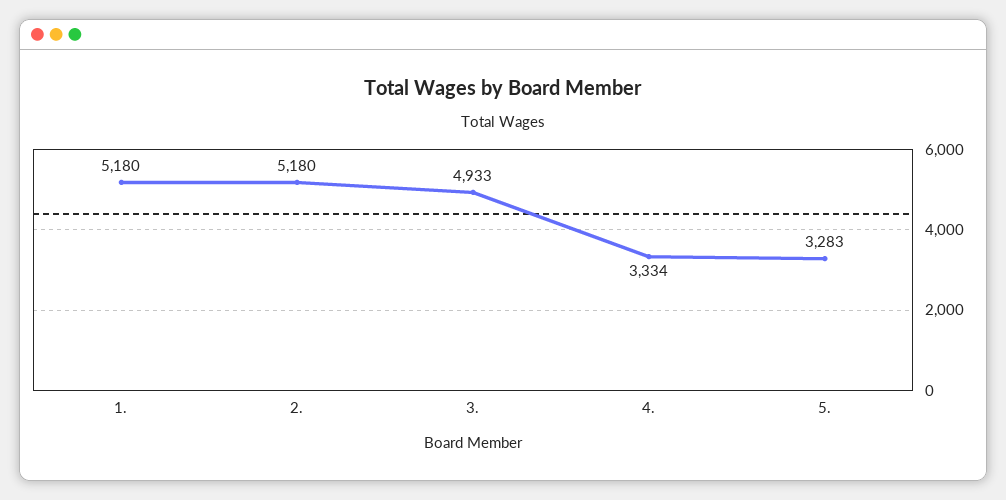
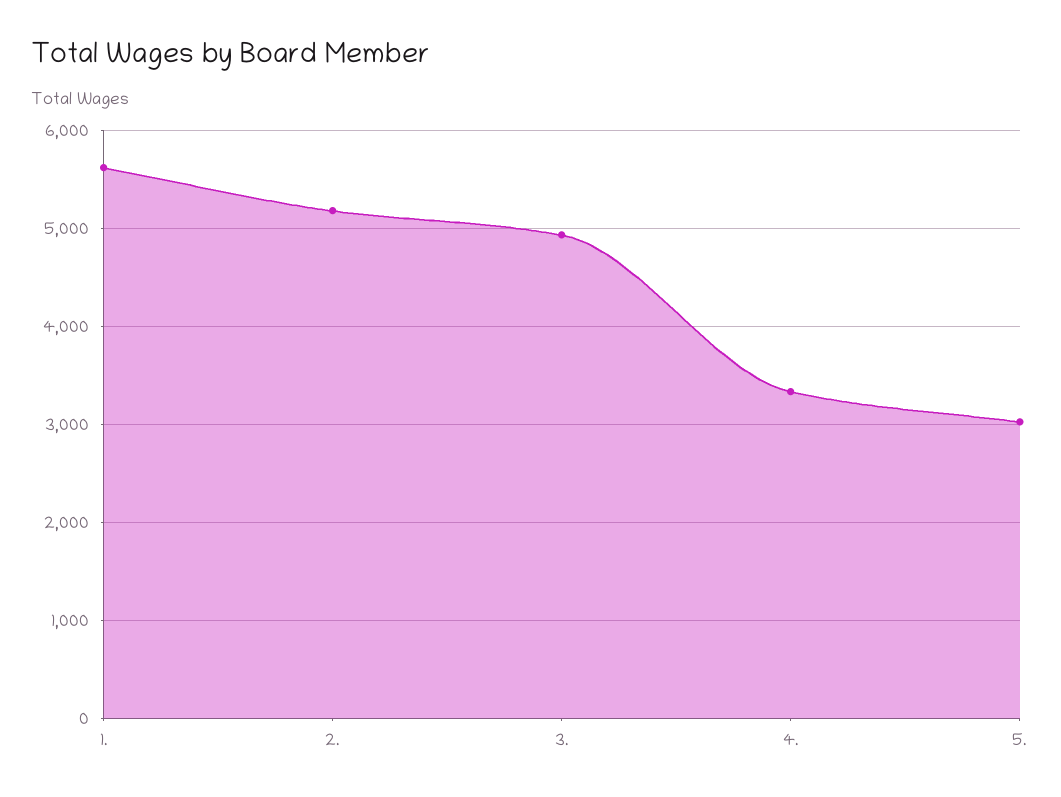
1.: 5180 -> 5600
5.: 3283 -> 3000

